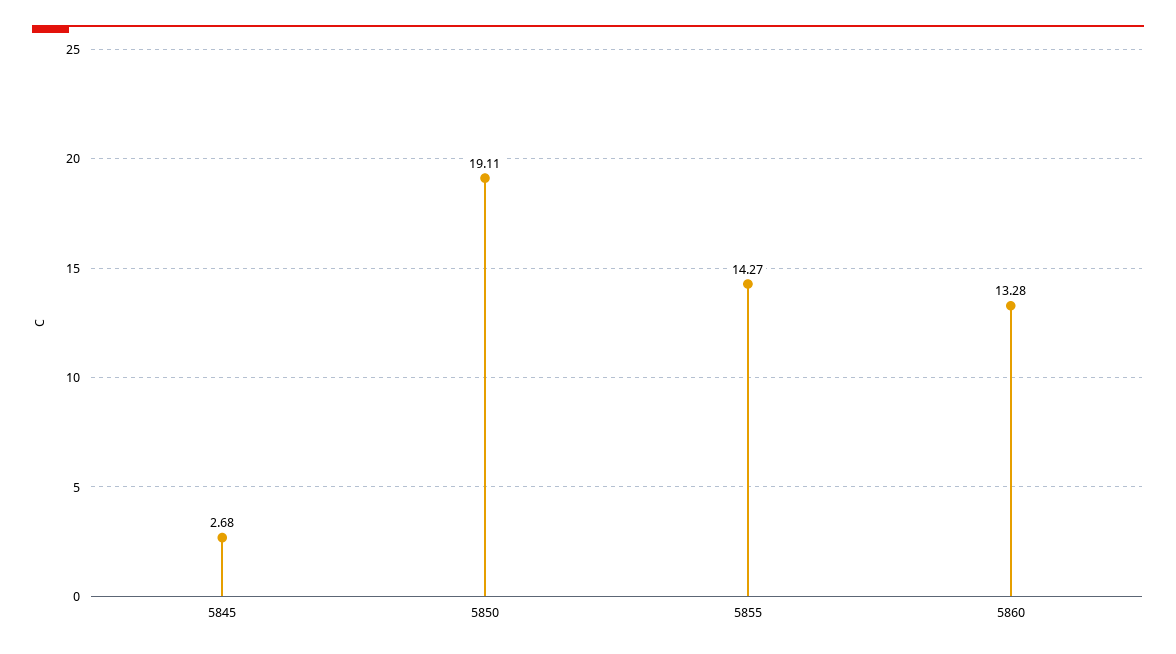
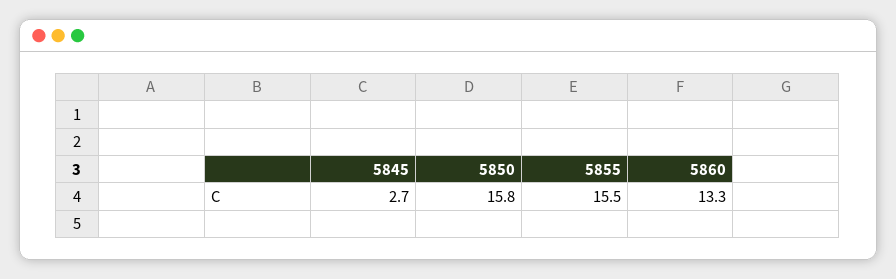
5850: 19.11 -> 15.8
5855: 14.27 -> 15.5

